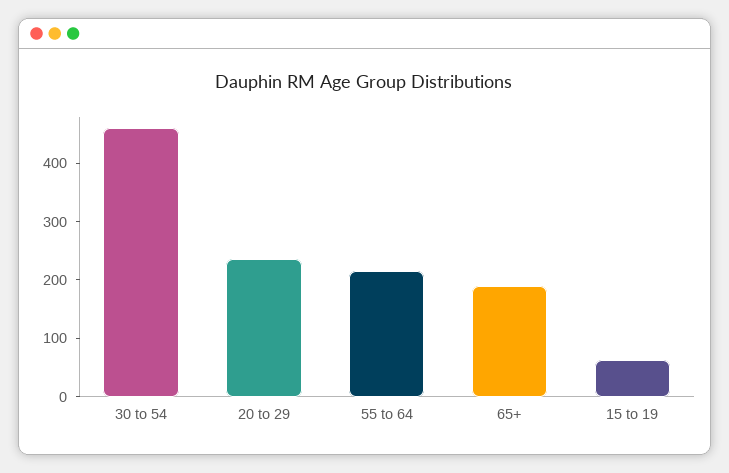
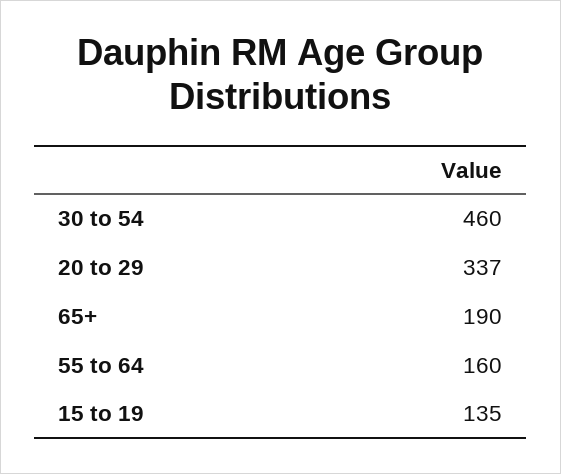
20 to 29: 240 -> 337
55 to 64: 220 -> 160
15 to 19: 60 -> 135

